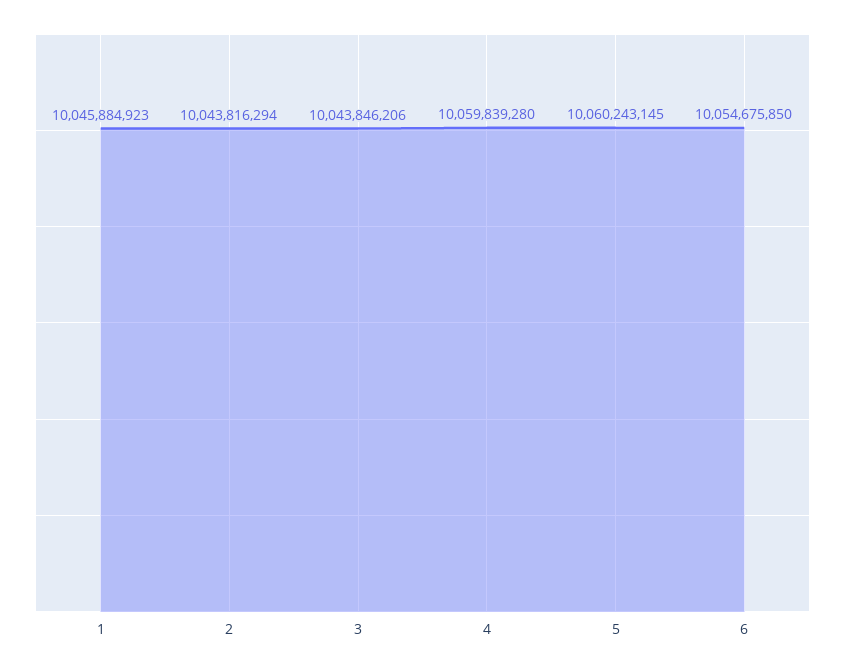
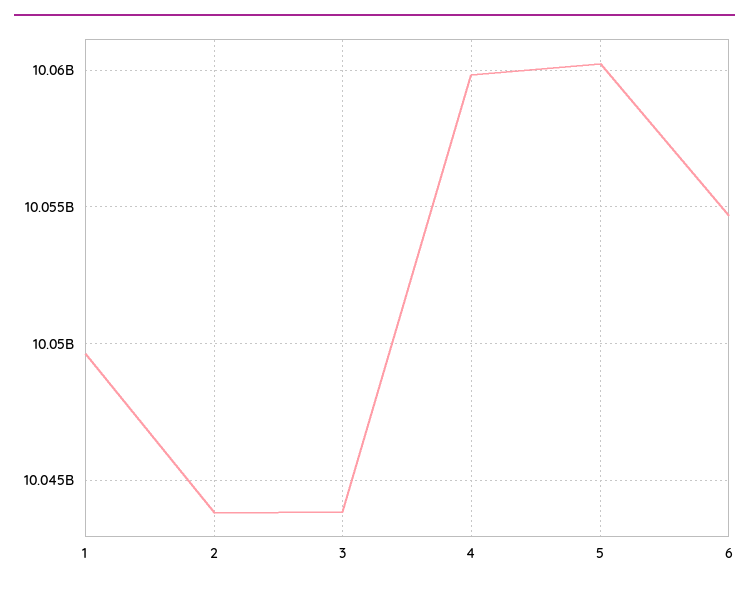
1: 10045884923 -> 10049500000

